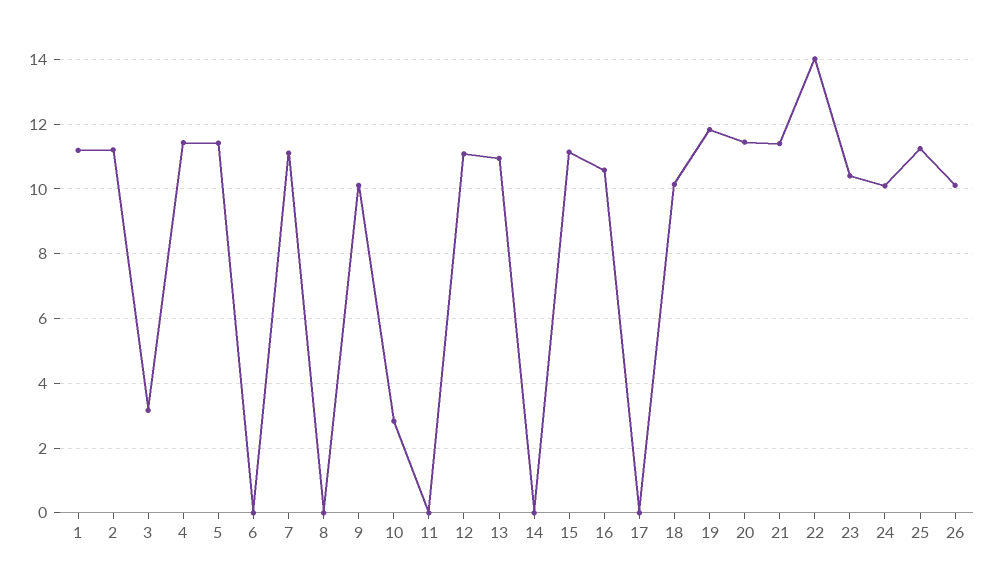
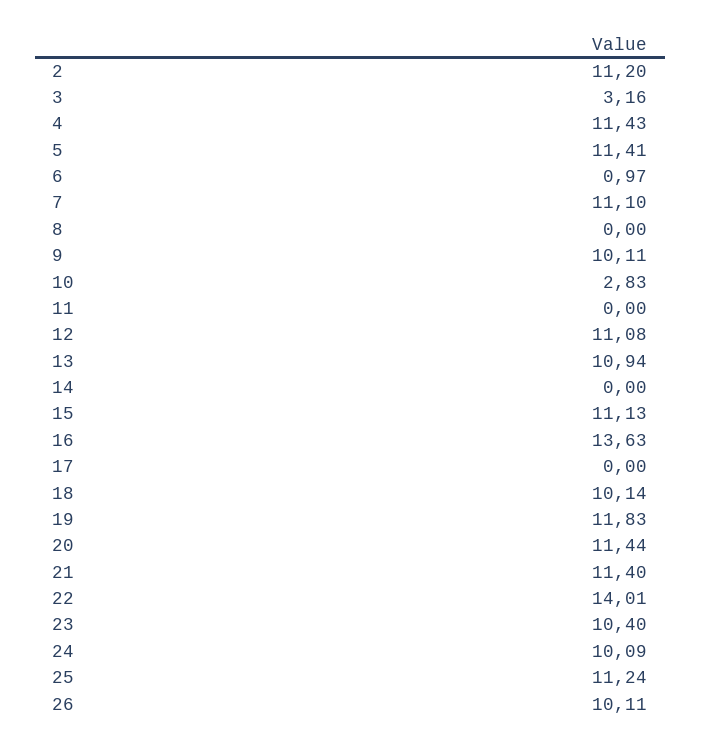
1: 11.2 -> none
6: 0 -> 0.97
16: 10.6 -> 13.63

